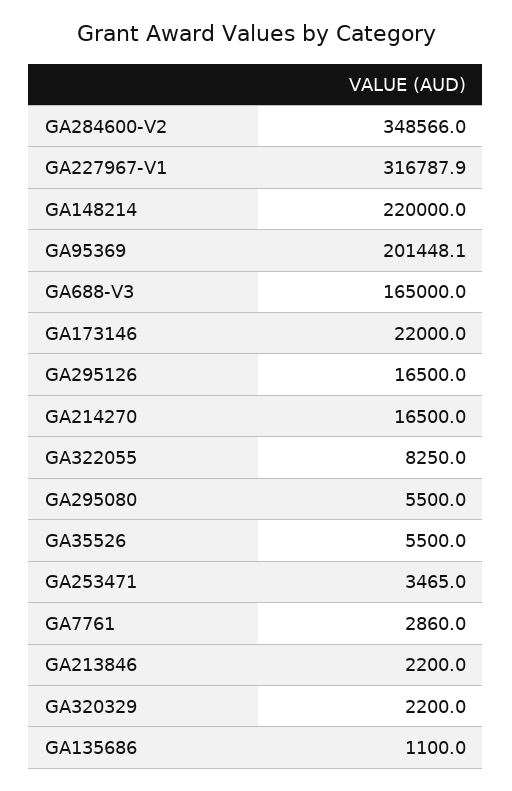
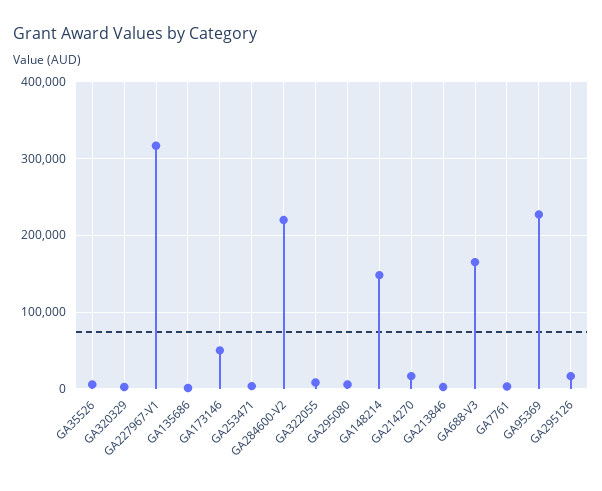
GA284600-V2: 348566 -> 220000
GA148214: 220000 -> 150000
GA95369: 201448.1 -> 230000
GA173146: 22000 -> 50000

